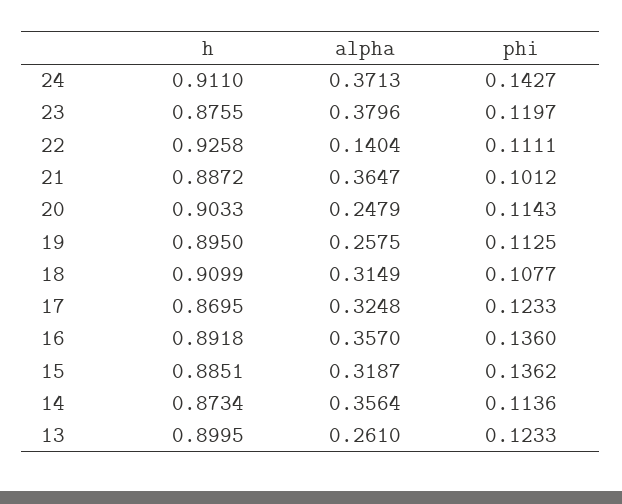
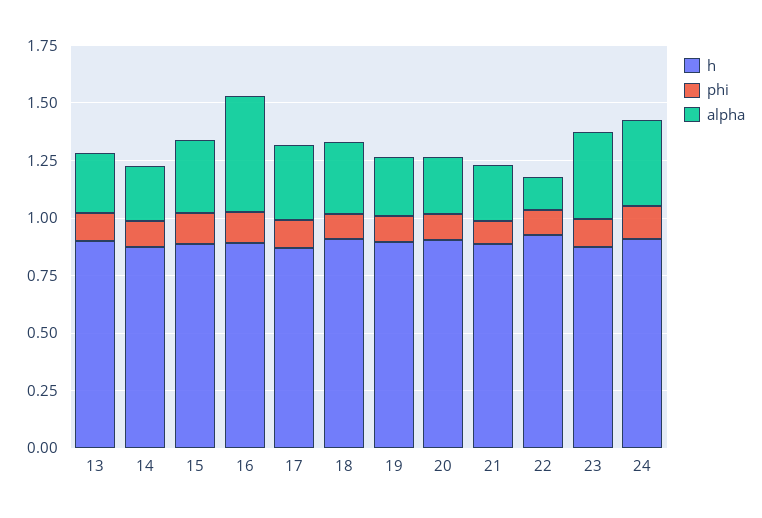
alpha, 21: 0.3647 -> 0.25
alpha, 16: 0.357 -> 0.5
alpha, 14: 0.3564 -> 0.25

